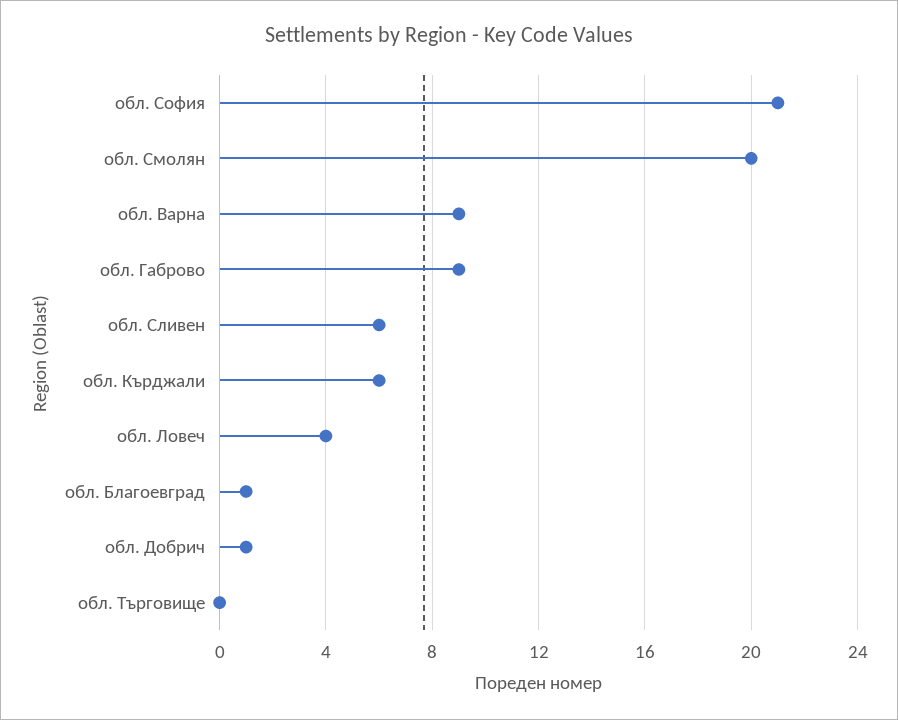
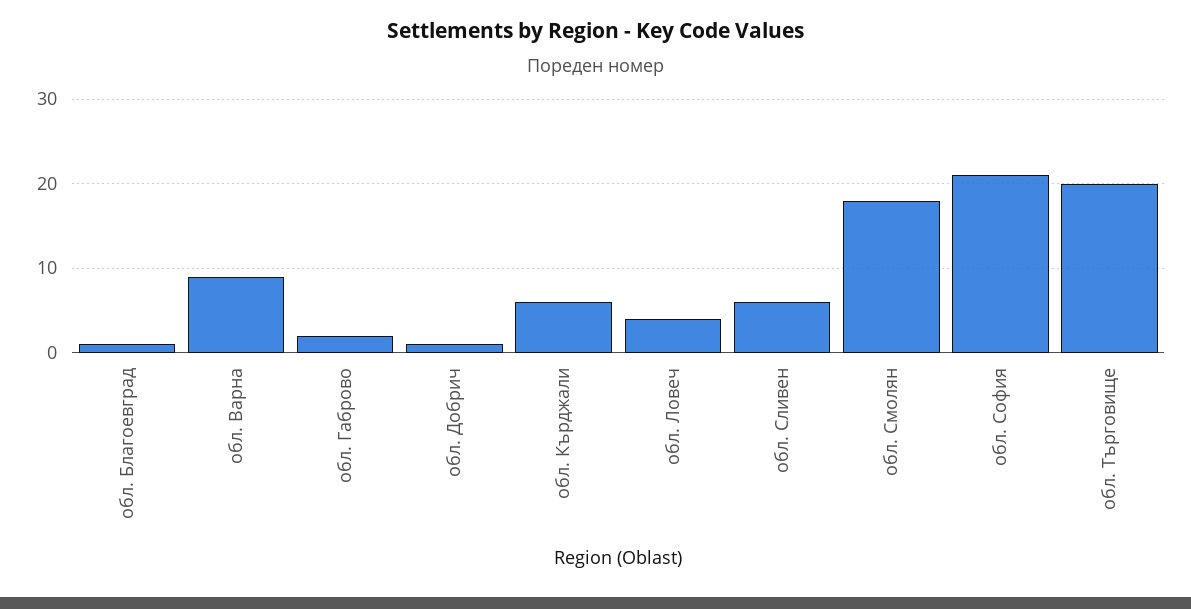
обл. Смолян: 20 -> 18
обл. Габрово: 9 -> 2
обл. Търговище: 0 -> 20

